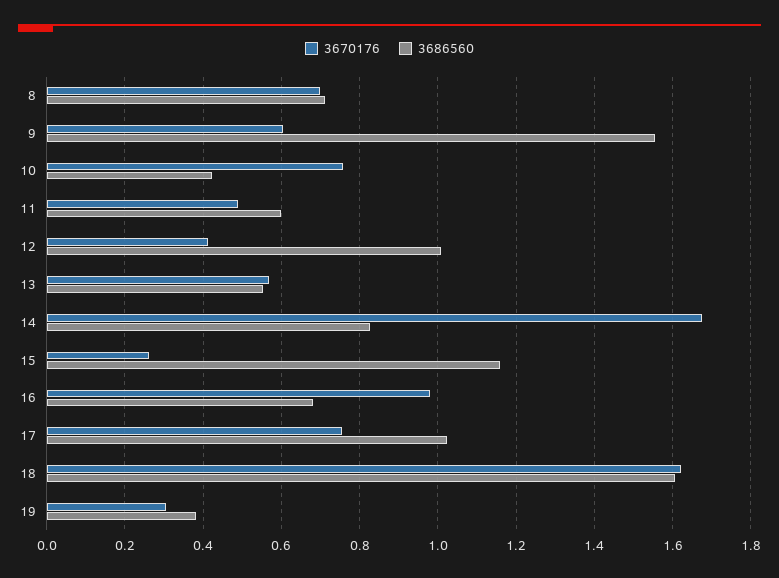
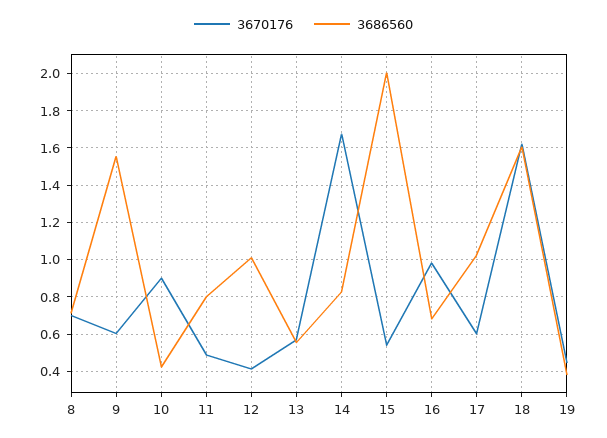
3670176, 10: 0.76 -> 0.9
3686560, 11: 0.6 -> 0.8
3670176, 15: 0.26 -> 0.55
3686560, 15: 1.16 -> 2
3670176, 17: 0.76 -> 0.6
3670176, 19: 0.3 -> 0.45

